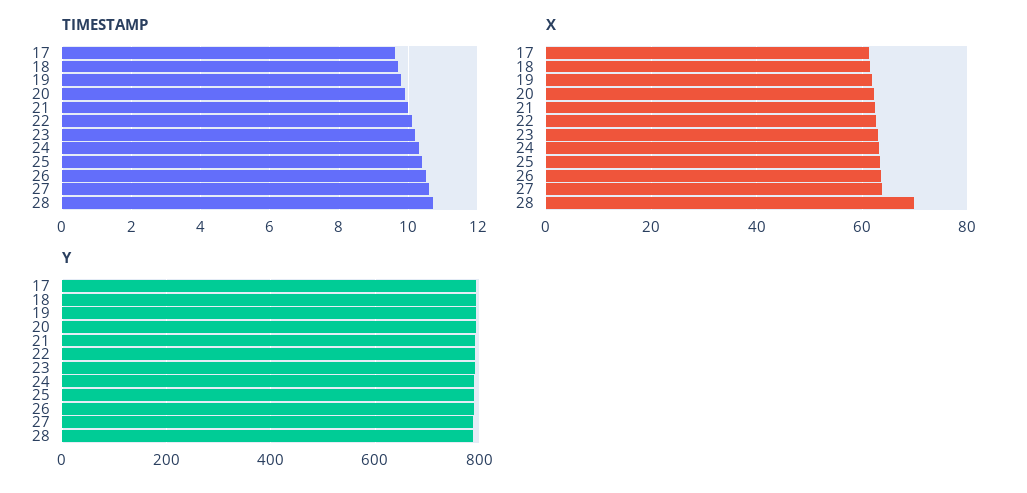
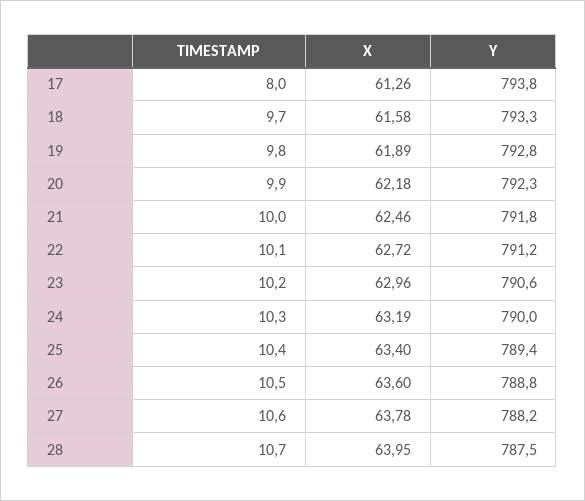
TIMESTAMP, 17: 9.5 -> 8
X, 28: 70 -> 63.95

